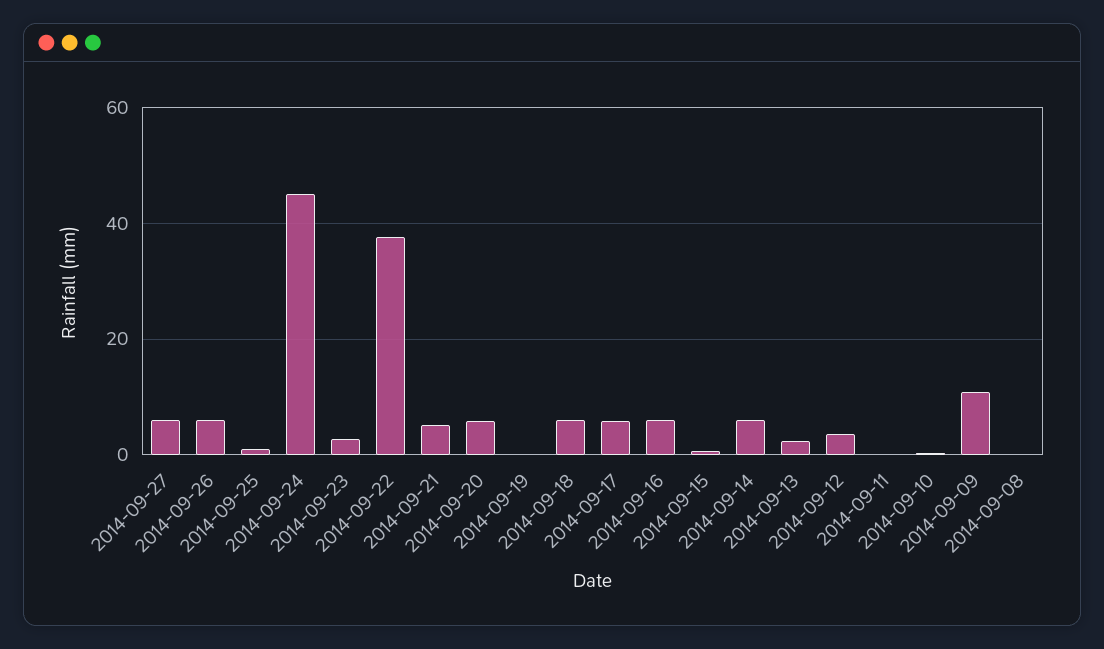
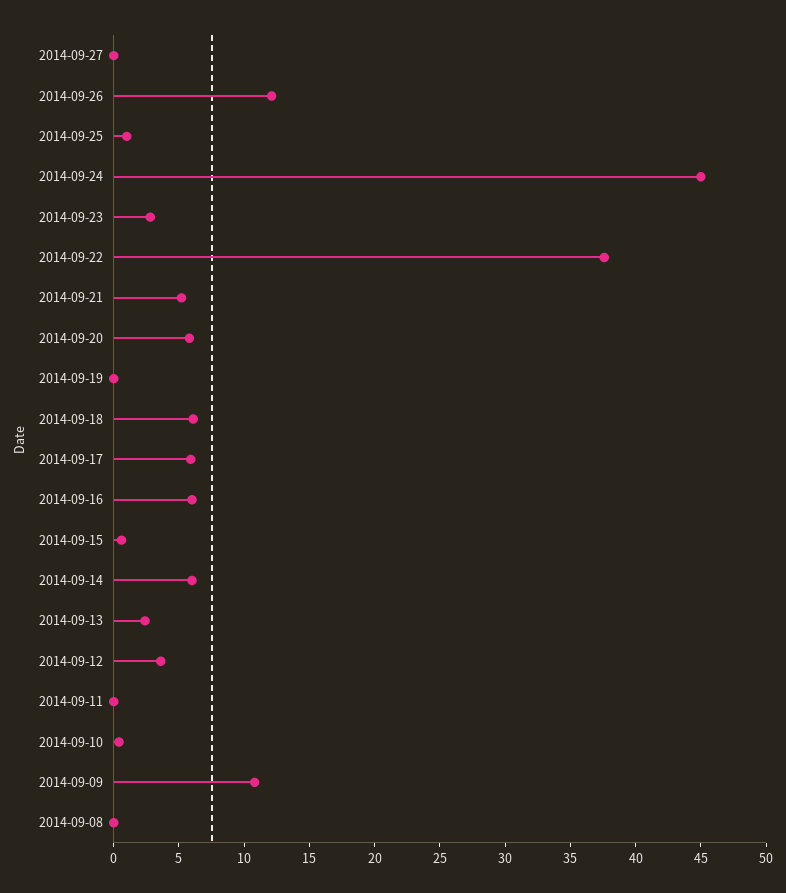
2014-09-27: 6 -> 0
2014-09-26: 6 -> 12

